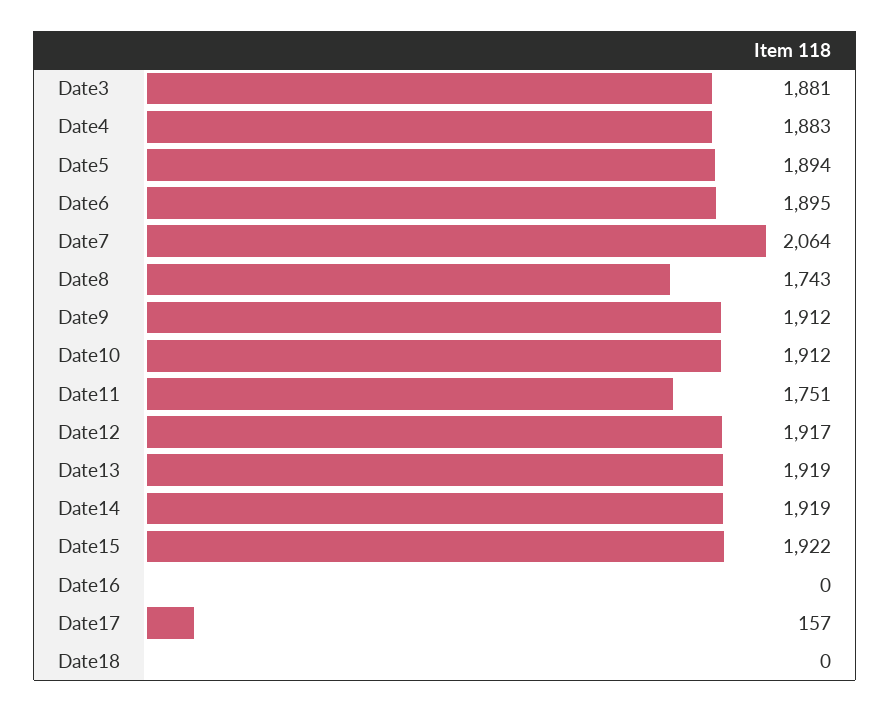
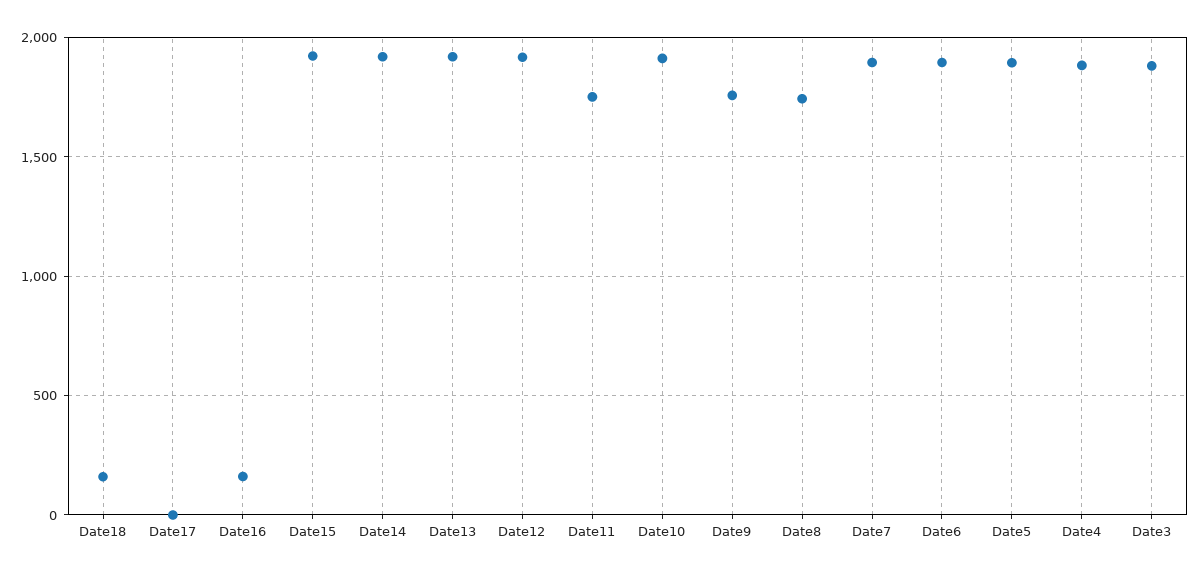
Date7: 2064 -> 1900
Date9: 1912 -> 1750
Date16: 0 -> 150
Date17: 157 -> 0
Date18: 0 -> 150

